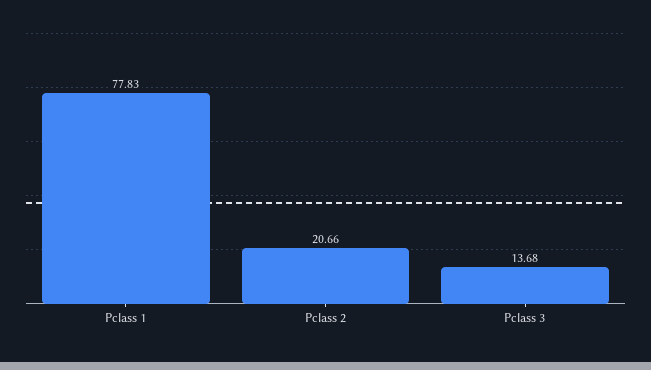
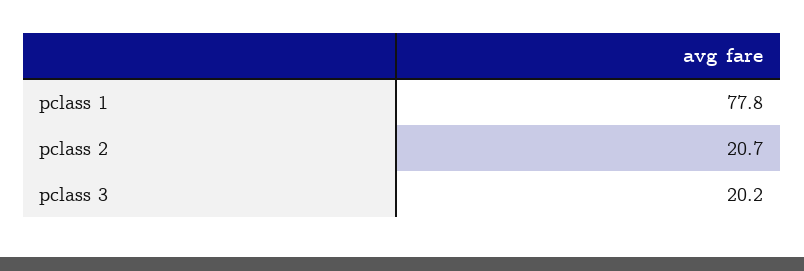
Pclass 3: 13.68 -> 20.2

